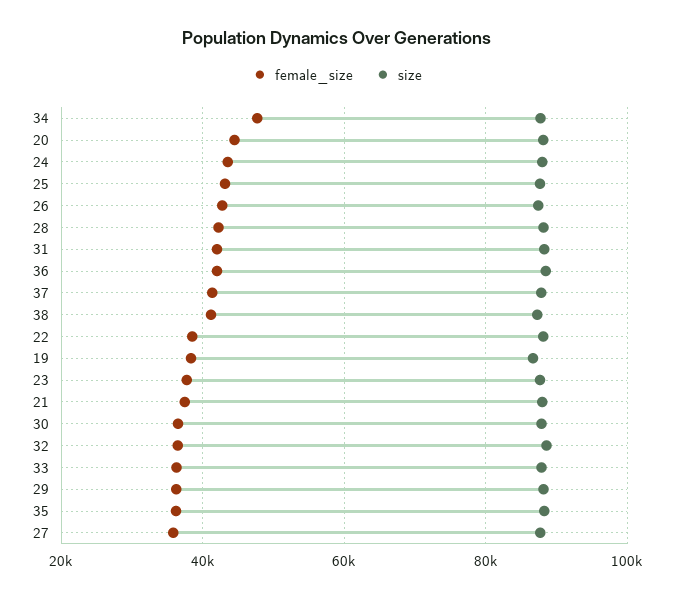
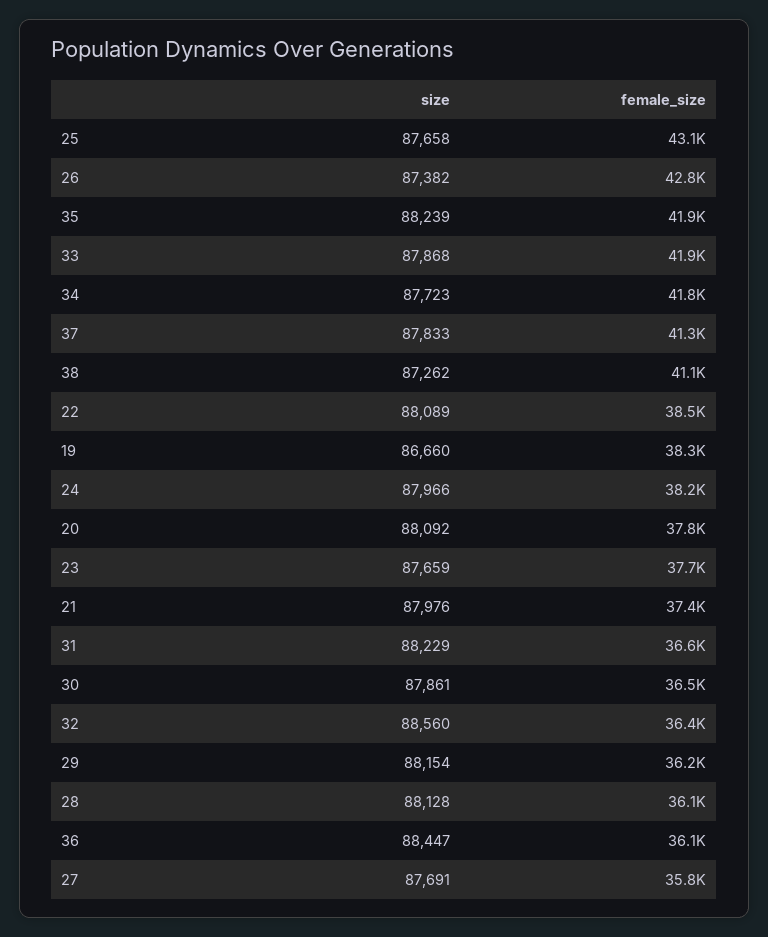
female_size, 34: 48000 -> 41800
female_size, 20: 44000 -> 37800
female_size, 24: 44000 -> 38200
female_size, 28: 42000 -> 36100
female_size, 31: 42000 -> 36600
female_size, 36: 42000 -> 36100
female_size, 33: 36000 -> 41900
female_size, 35: 36000 -> 41900

